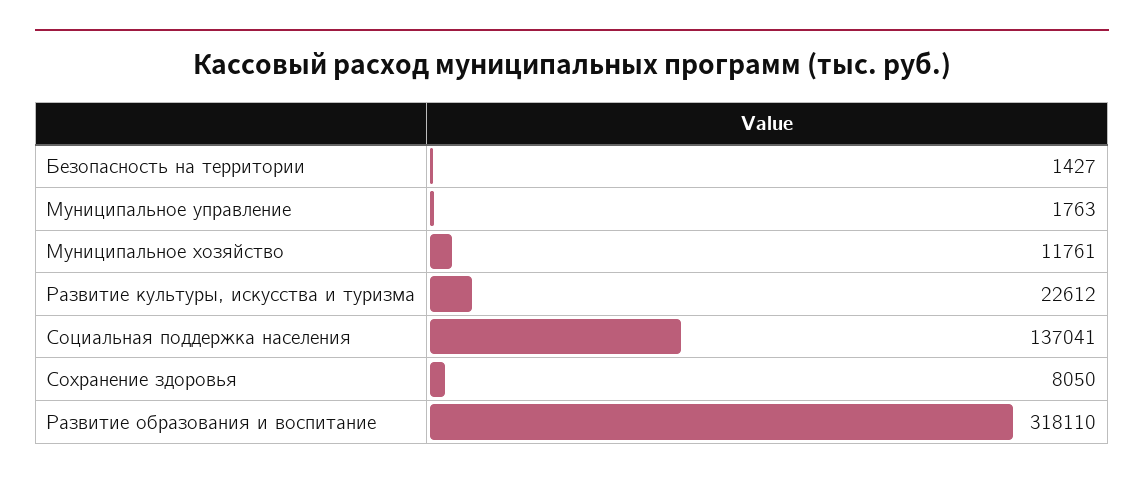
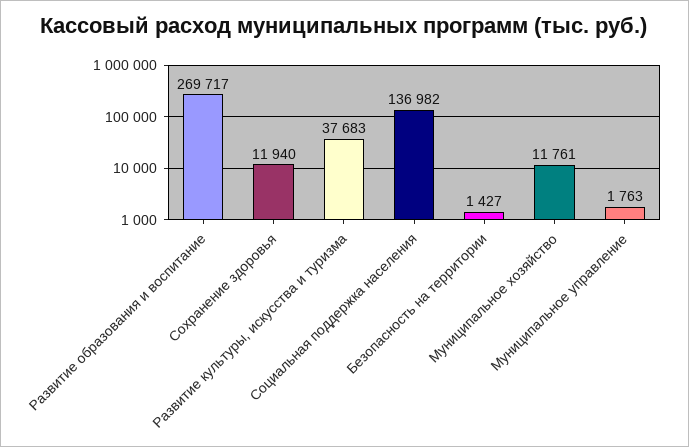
Развитие культуры, искусства и туризма: 22612 -> 37683
Социальная поддержка населения: 137041 -> 136982
Сохранение здоровья: 8050 -> 11940
Развитие образования и воспитание: 318110 -> 269717

